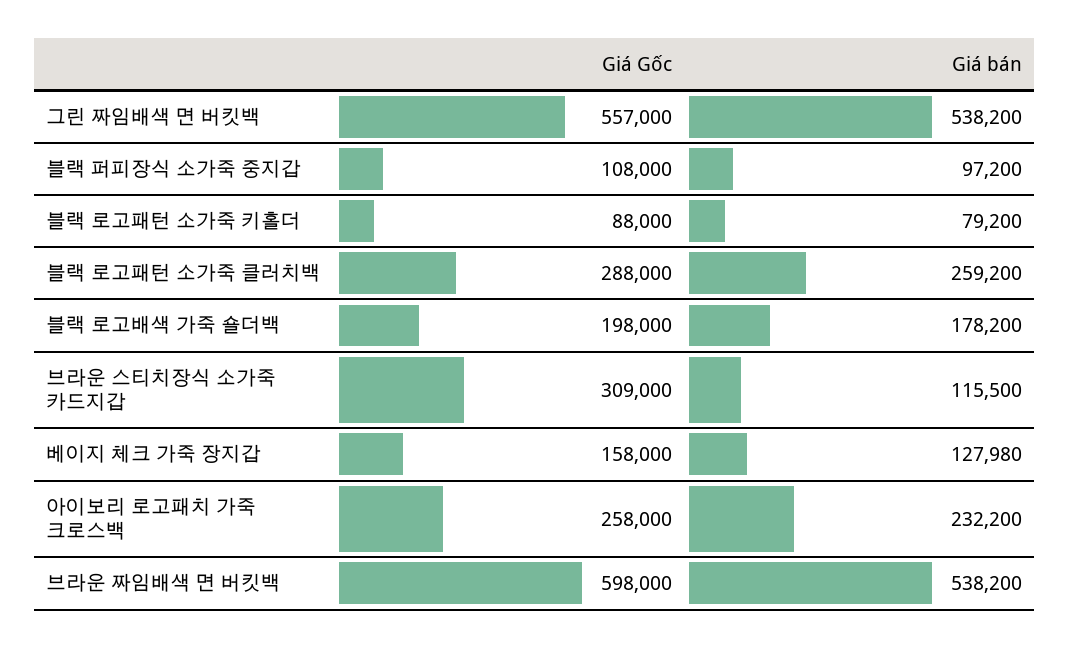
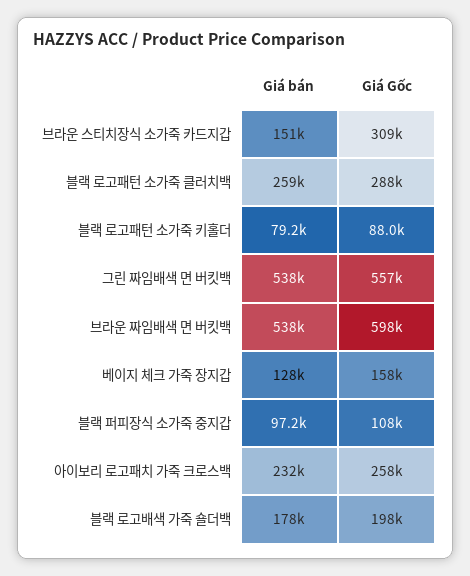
Giá bán, 브라운 스티치장식 소가죽 카드지갑: 115500 -> 151000

